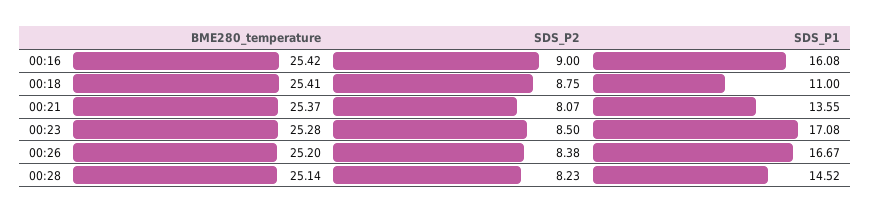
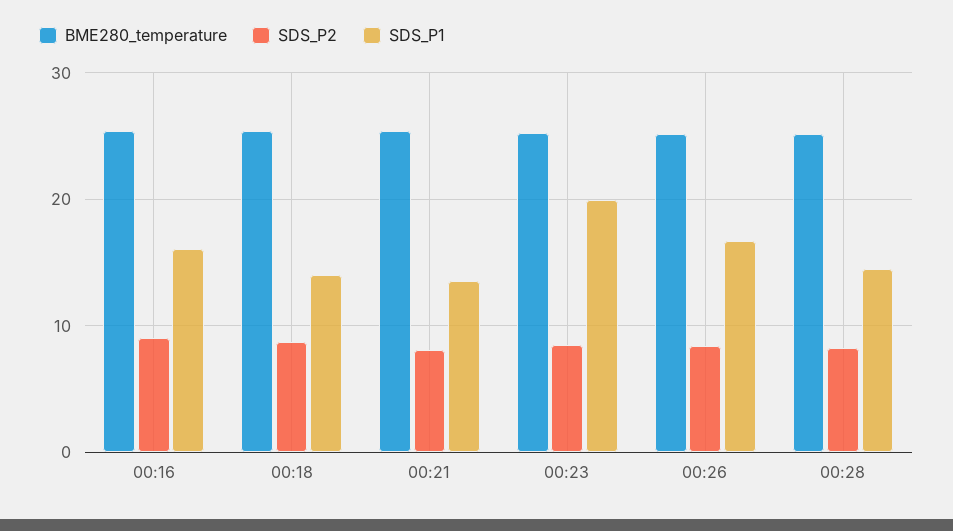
SDS_P1, 00:18: 11 -> 14
SDS_P1, 00:23: 17.08 -> 20

